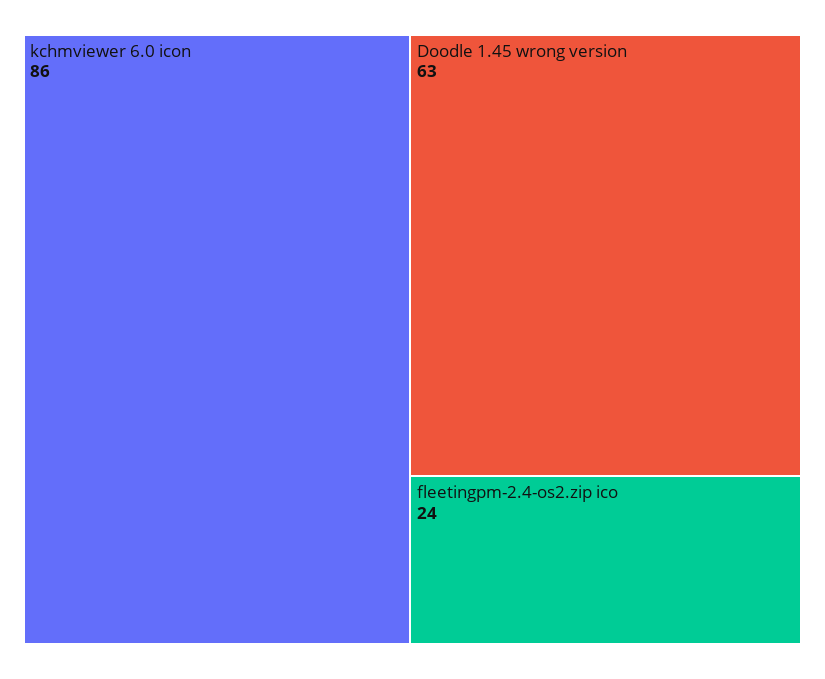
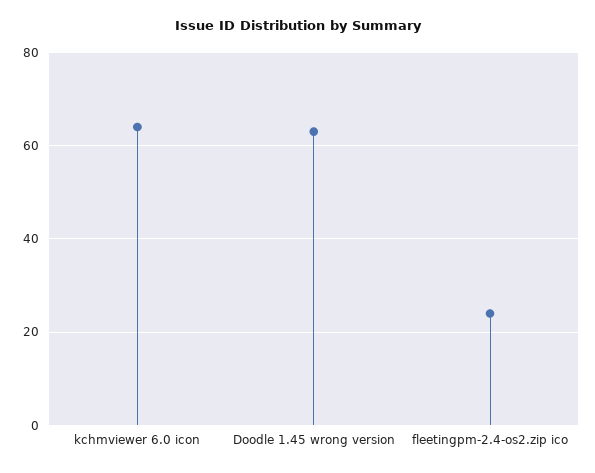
kchmviewer 6.0 icon: 86 -> 65

